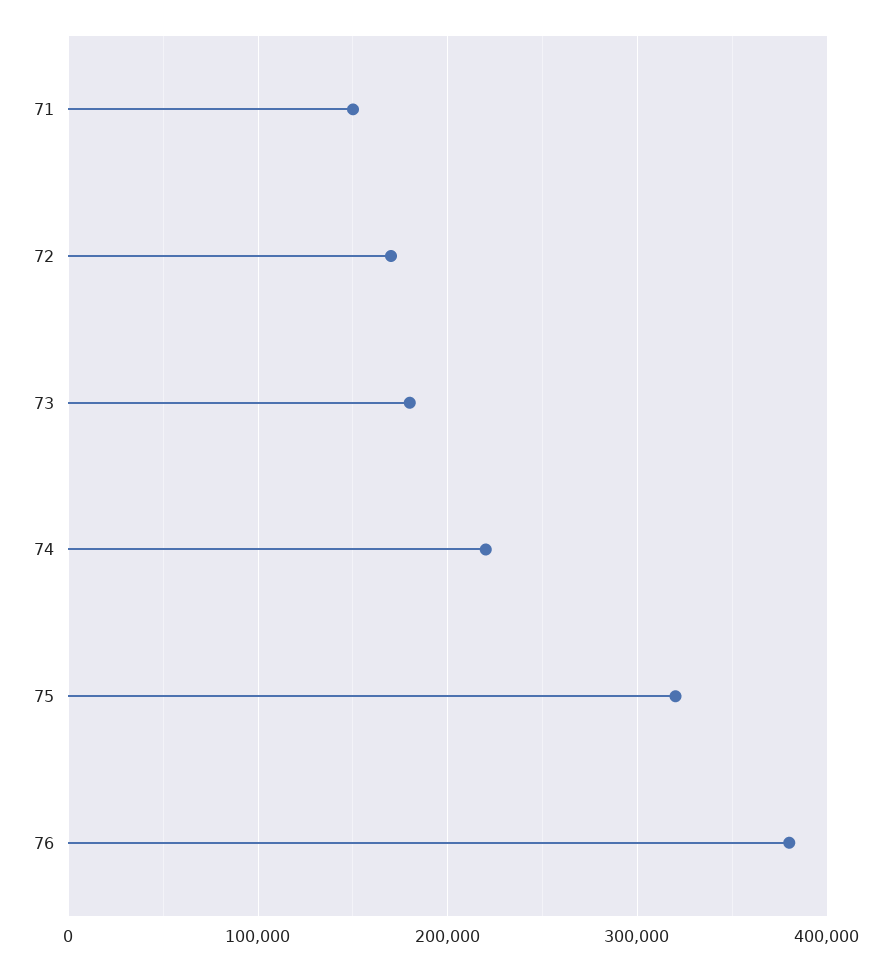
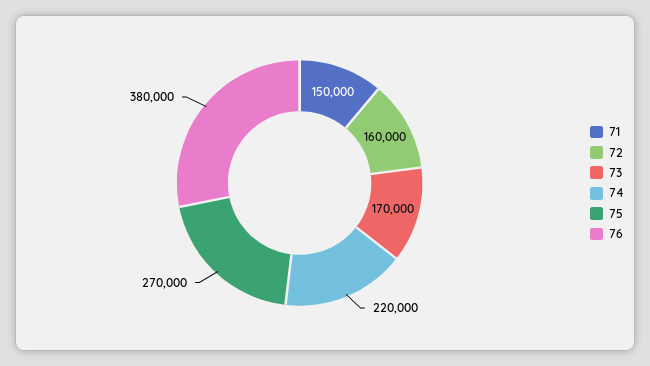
72: 170000 -> 160000
73: 180000 -> 170000
75: 320000 -> 270000

